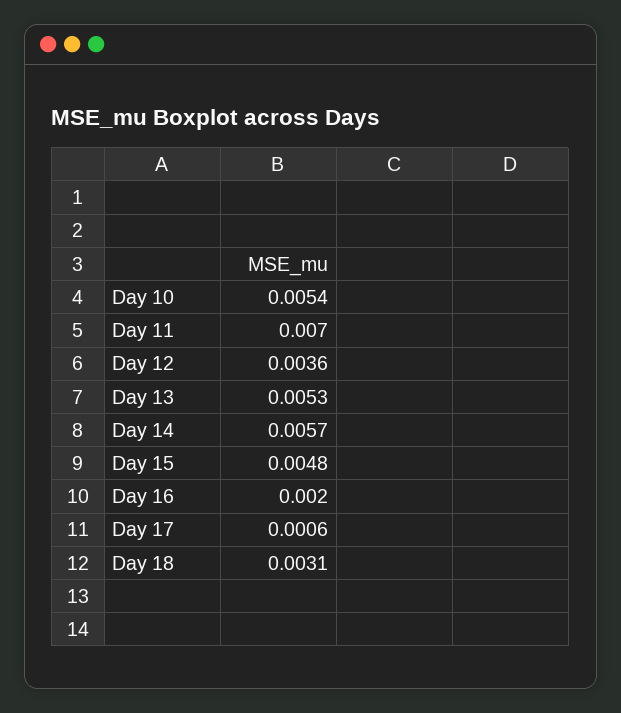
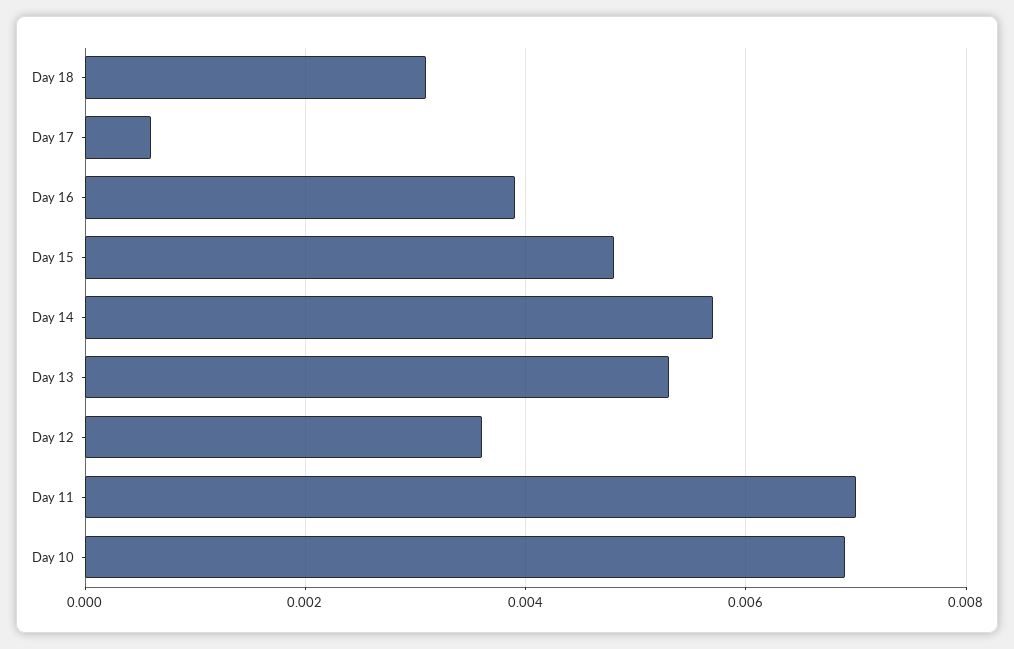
Day 10: 0.0054 -> 0.007
Day 16: 0.002 -> 0.004

